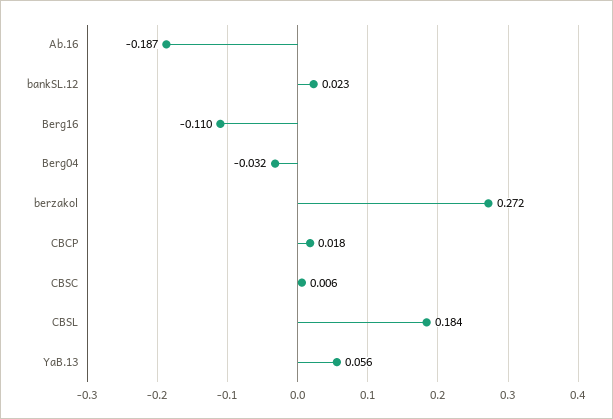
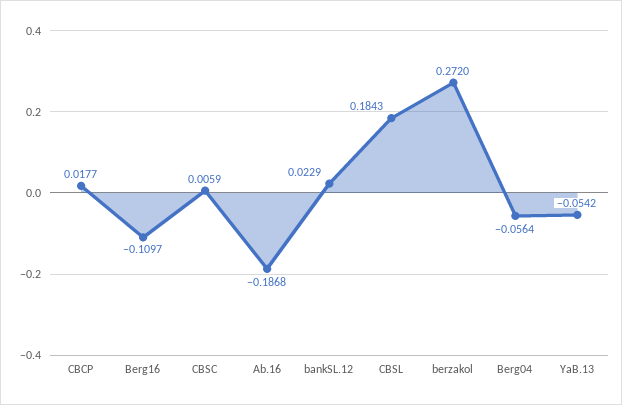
Berg04: -0.032 -> -0.0564
YaB.13: 0.056 -> -0.0542

